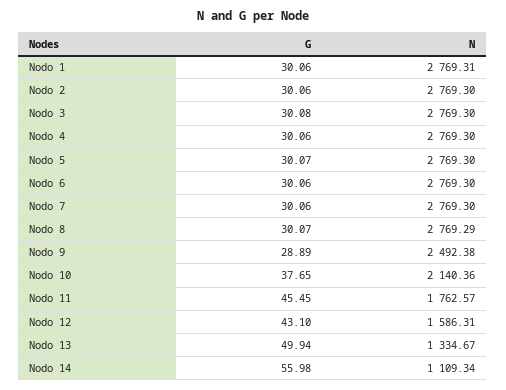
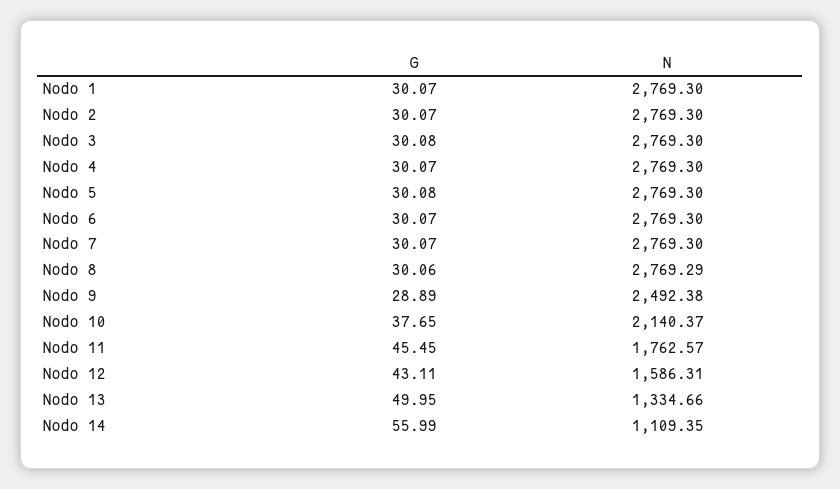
G, Nodo 1: 30.06 -> 30.07
N, Nodo 1: 2769.31 -> 2769.3
G, Nodo 2: 30.06 -> 30.07
G, Nodo 4: 30.06 -> 30.07
G, Nodo 5: 30.07 -> 30.08
G, Nodo 6: 30.06 -> 30.07
G, Nodo 7: 30.06 -> 30.07
G, Nodo 8: 30.07 -> 30.06
N, Nodo 10: 2140.36 -> 2140.37
G, Nodo 12: 43.1 -> 43.11
G, Nodo 13: 49.94 -> 49.95
N, Nodo 13: 1334.67 -> 1334.66
G, Nodo 14: 55.98 -> 55.99
N, Nodo 14: 1109.34 -> 1109.35

